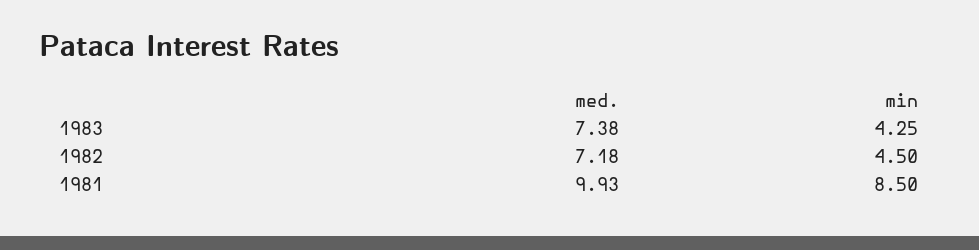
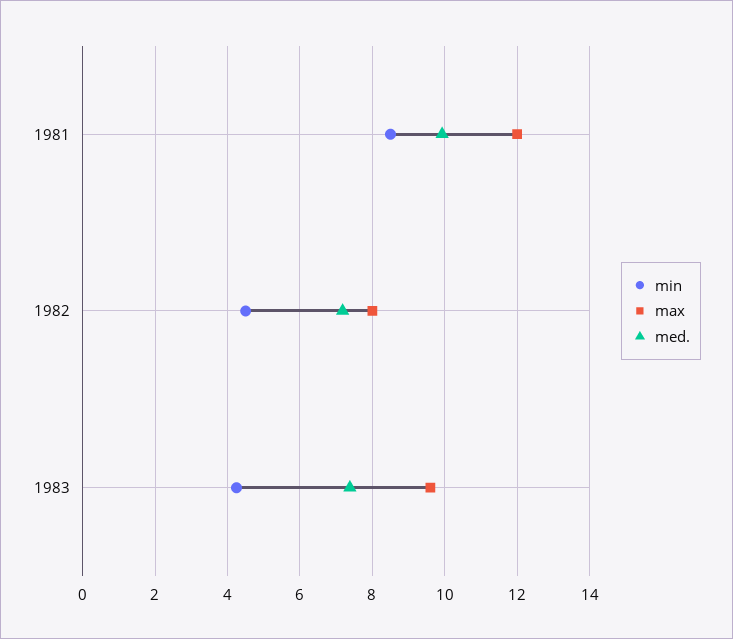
max, 1981: none -> 12
max, 1982: none -> 8
max, 1983: none -> 9.6

